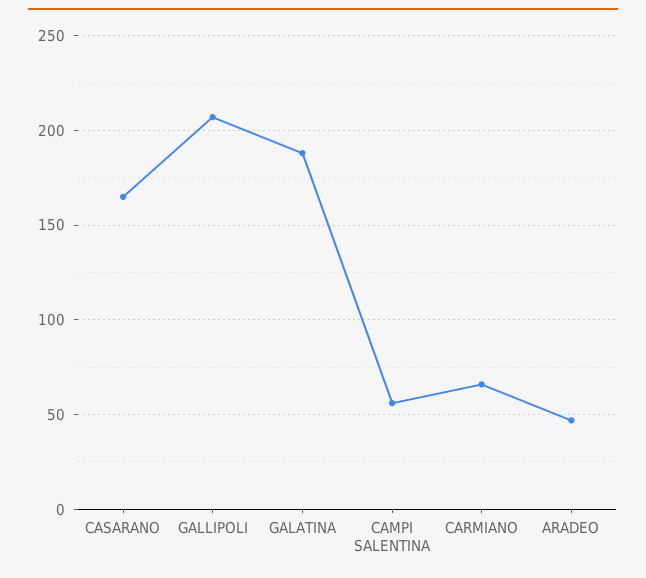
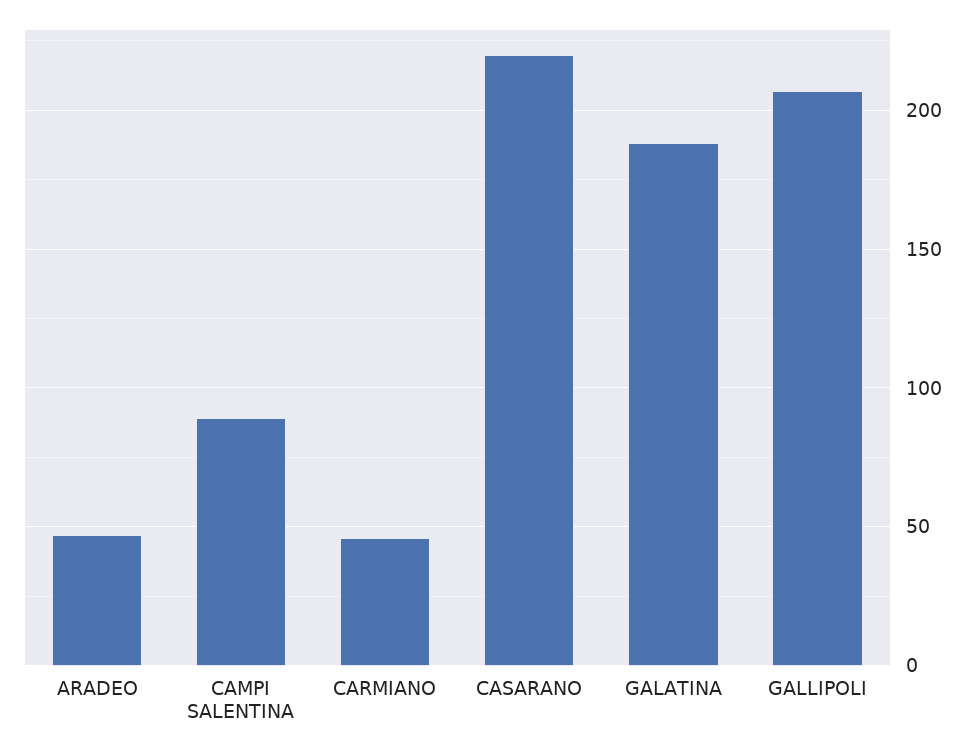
CASARANO: 165 -> 220
CAMPI SALENTINA: 55 -> 90
CARMIANO: 65 -> 45

